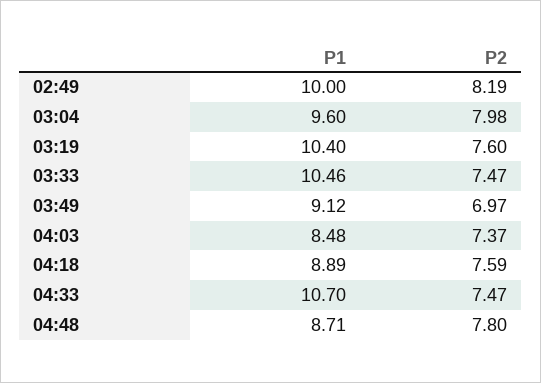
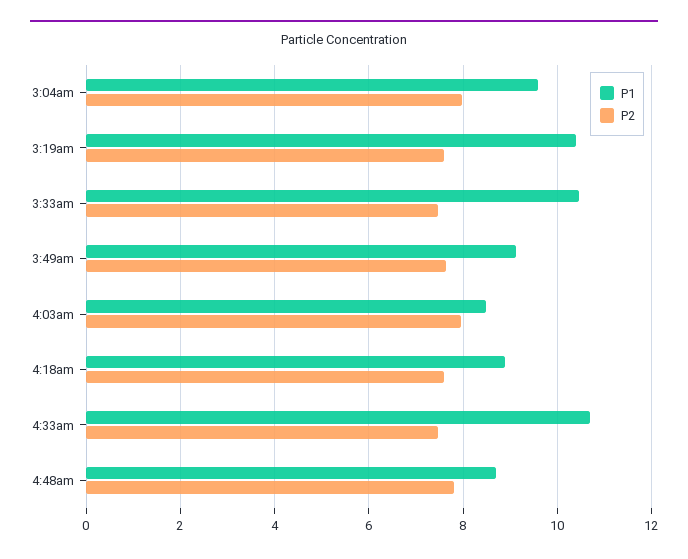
P1, 02:49: 10 -> none
P2, 02:49: 8.19 -> none
P2, 03:49: 6.97 -> 7.6
P2, 04:03: 7.37 -> 8

